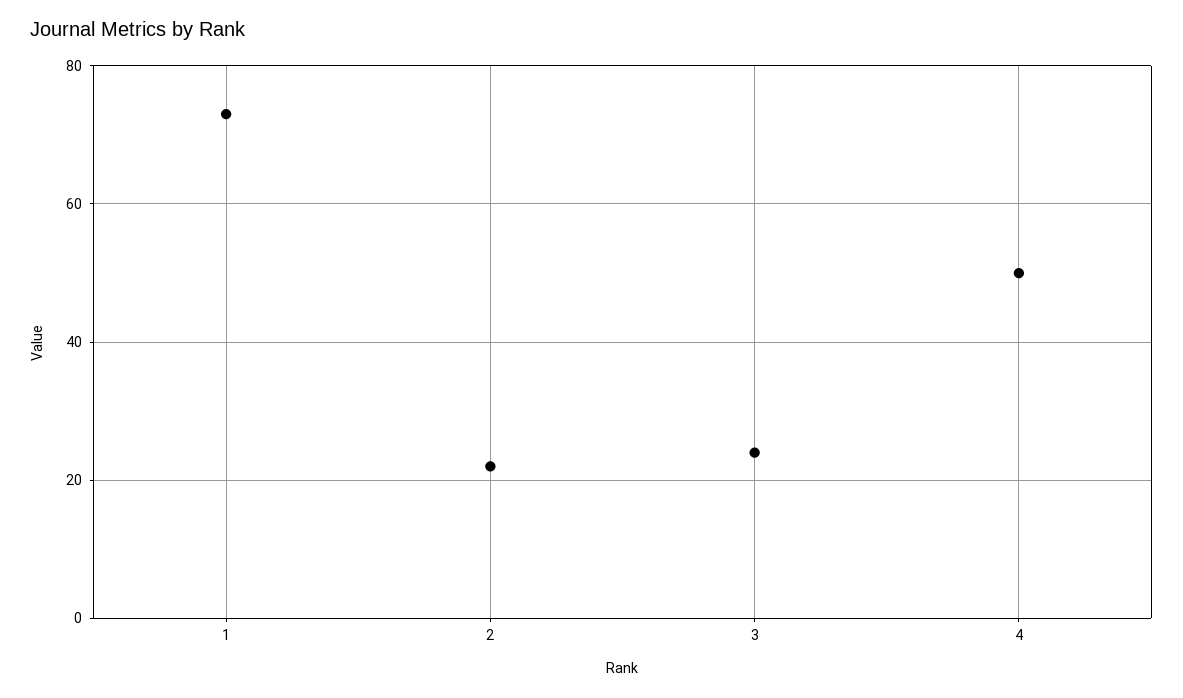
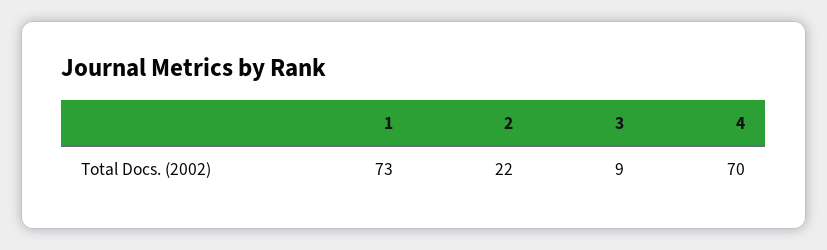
3: 25 -> 9
4: 50 -> 70

